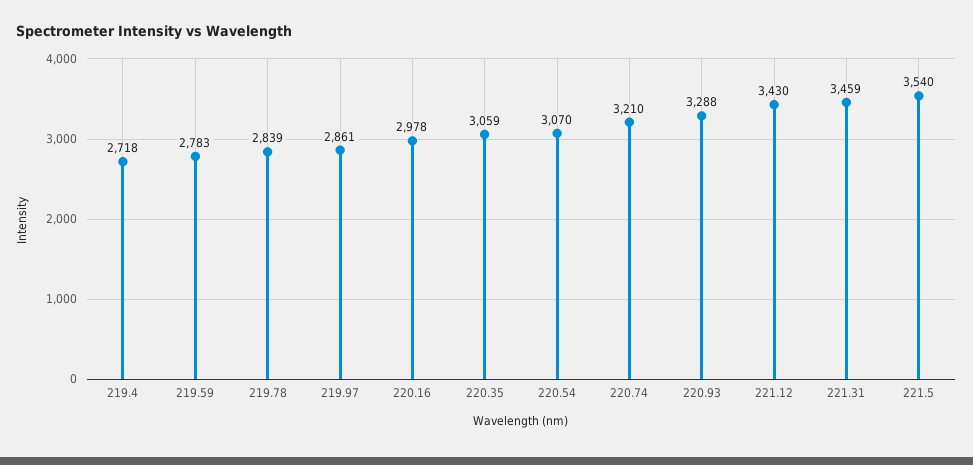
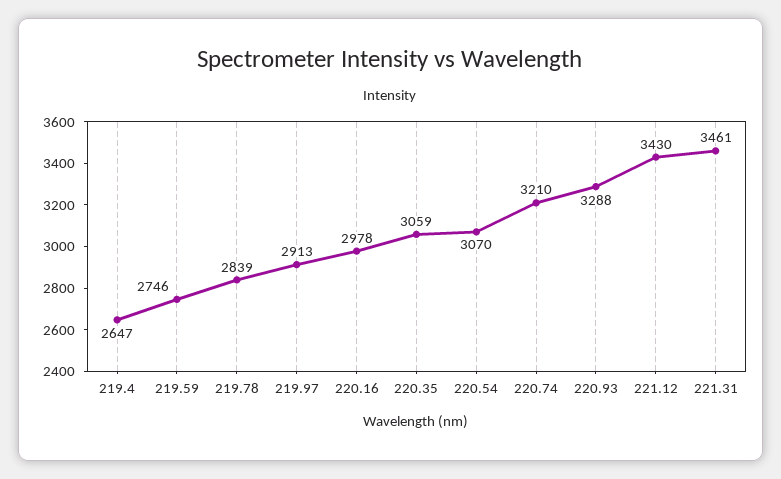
219.4: 2718 -> 2647
219.59: 2783 -> 2746
219.97: 2861 -> 2913
221.31: 3459 -> 3461
221.5: 3540 -> none

